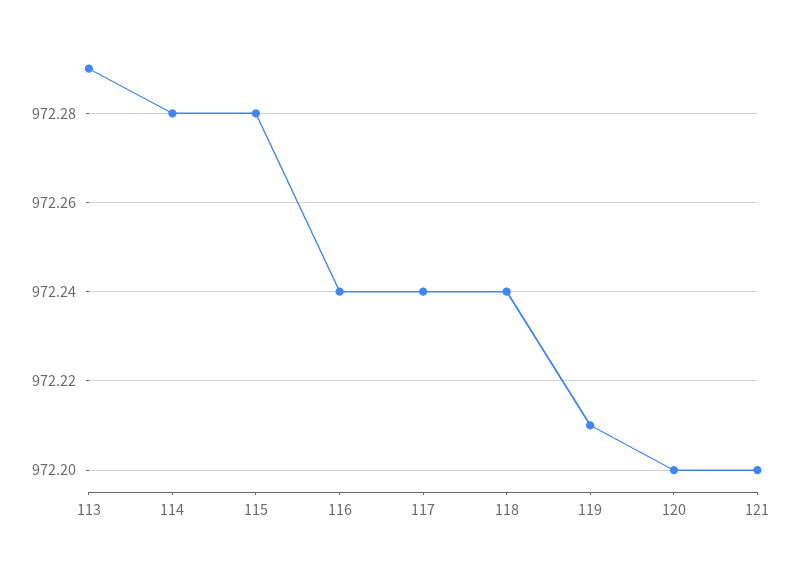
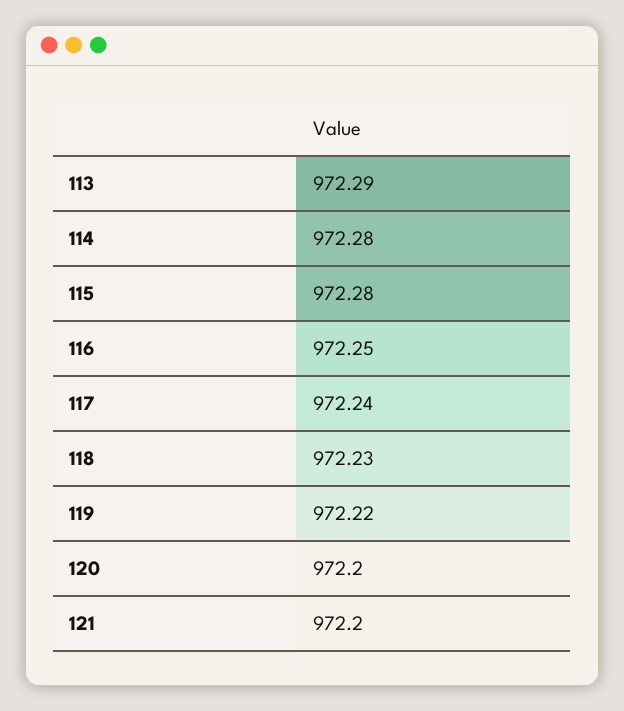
116: 972.24 -> 972.25
118: 972.24 -> 972.23
119: 972.21 -> 972.22

